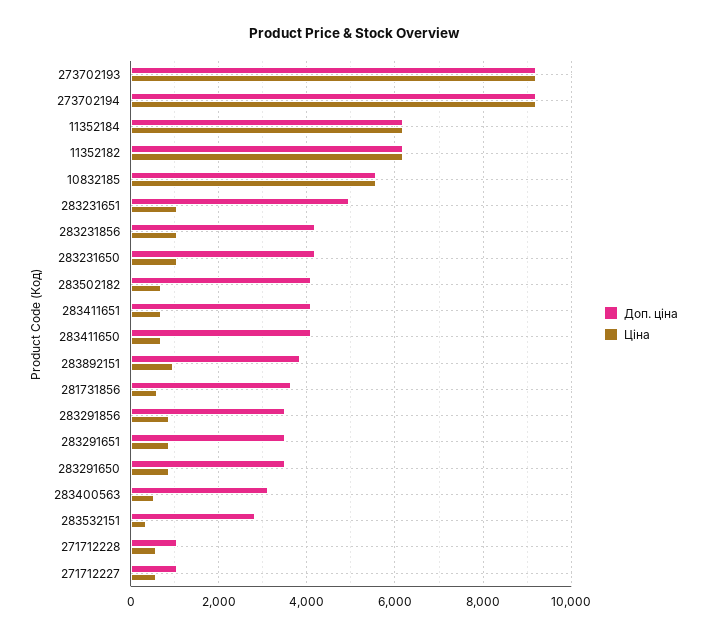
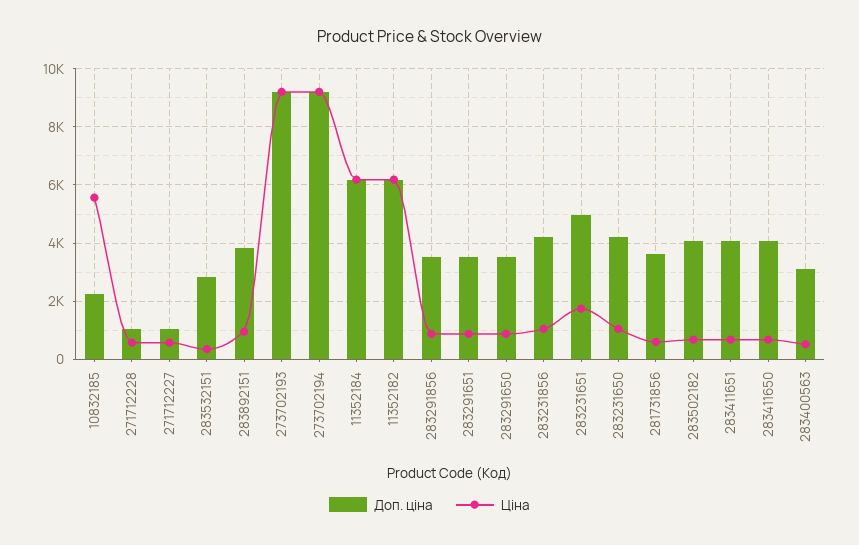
Доп. ціна, 10832185: 5600 -> 2250
Ціна, 283231651: 1000 -> 1750

